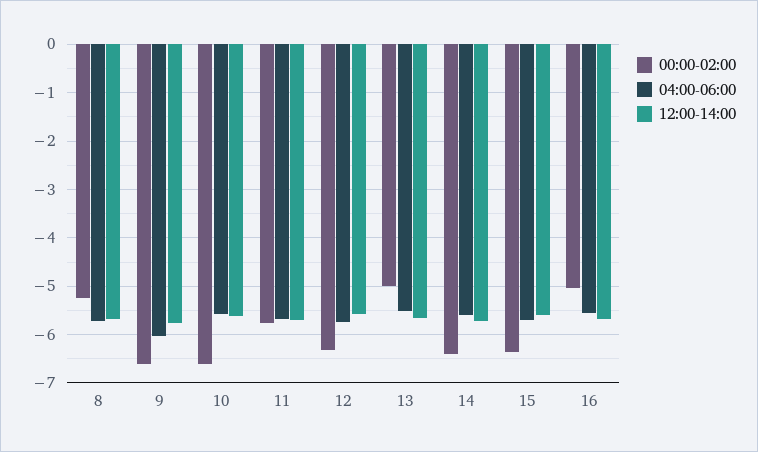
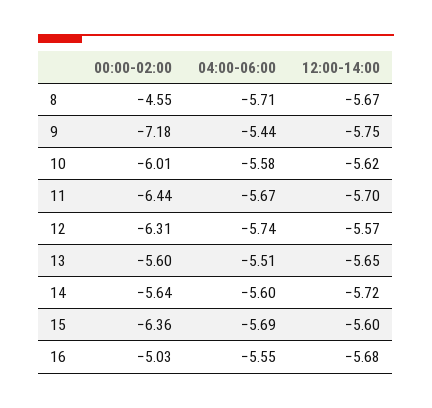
00:00-02:00, 8: -5.2 -> -4.55
00:00-02:00, 9: -6.6 -> -7.18
04:00-06:00, 9: -6 -> -5.44
00:00-02:00, 10: -6.6 -> -6.01
00:00-02:00, 11: -5.8 -> -6.44
00:00-02:00, 13: -5 -> -5.6
00:00-02:00, 14: -6.4 -> -5.64

